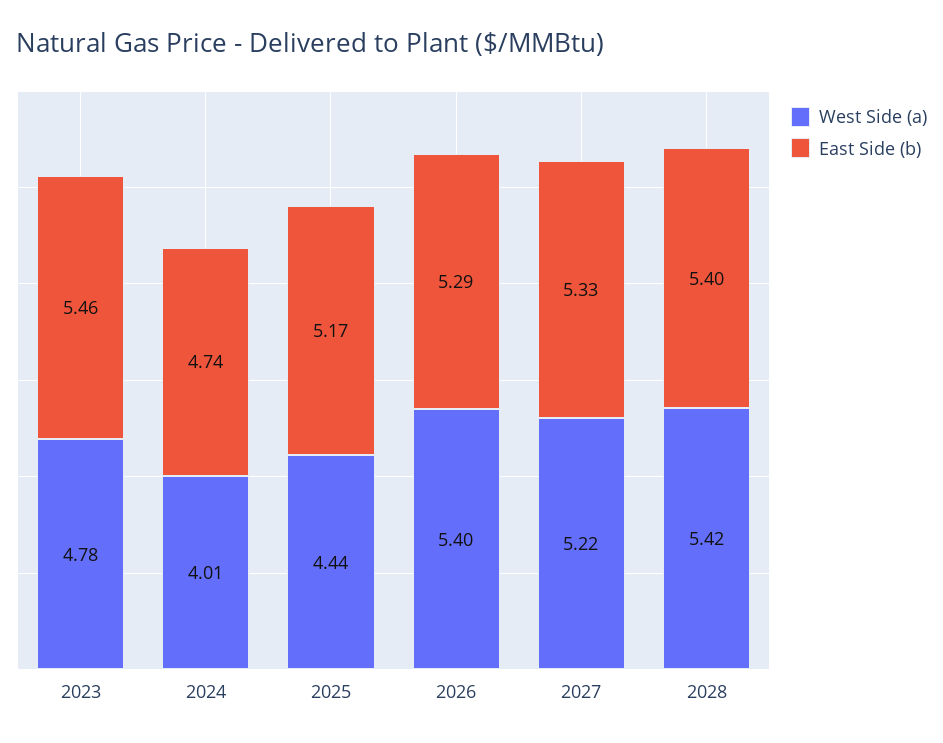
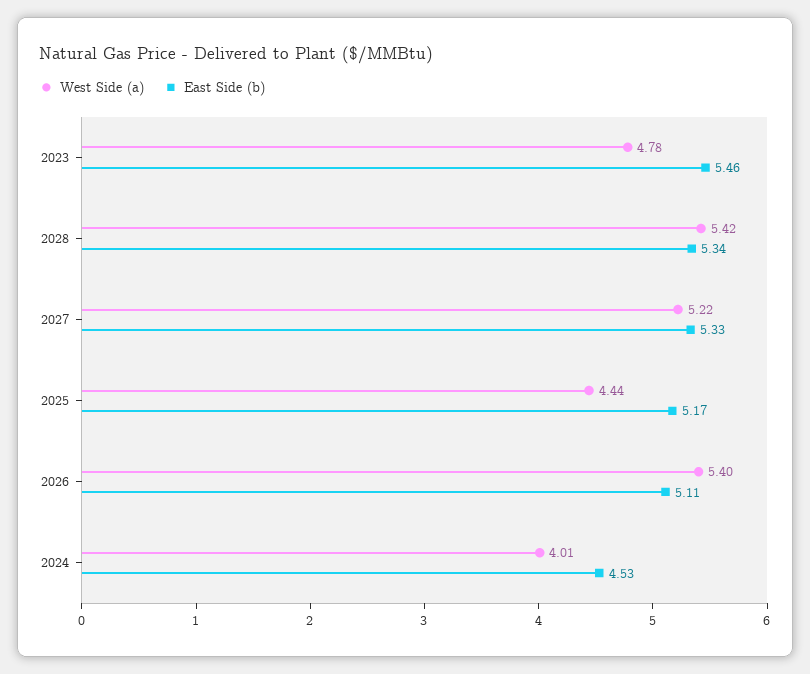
East Side (b), 2024: 4.74 -> 4.53
East Side (b), 2026: 5.29 -> 5.11
East Side (b), 2028: 5.4 -> 5.34

